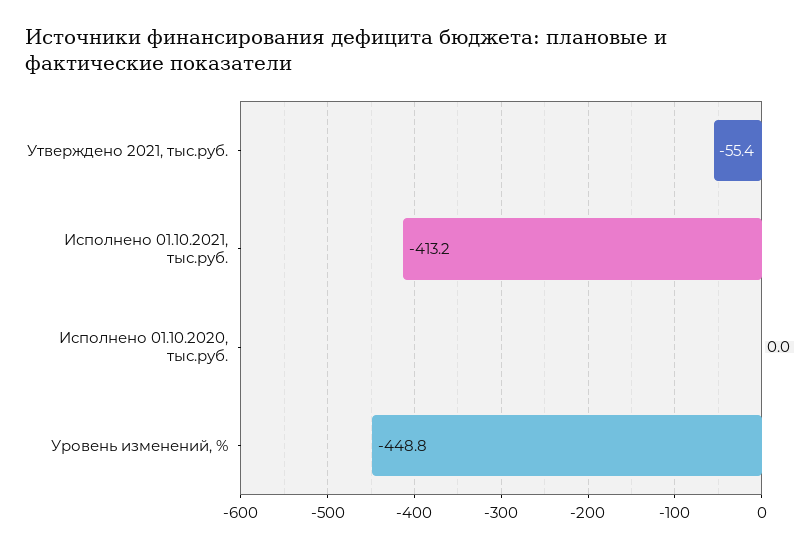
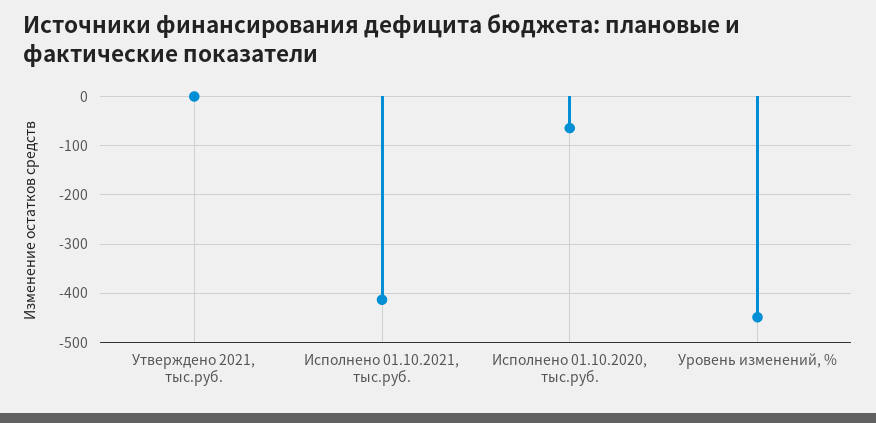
Утверждено 2021, тыс.руб.: -55.4 -> 0
Исполнено 01.10.2020, тыс.руб.: 0 -> -60

